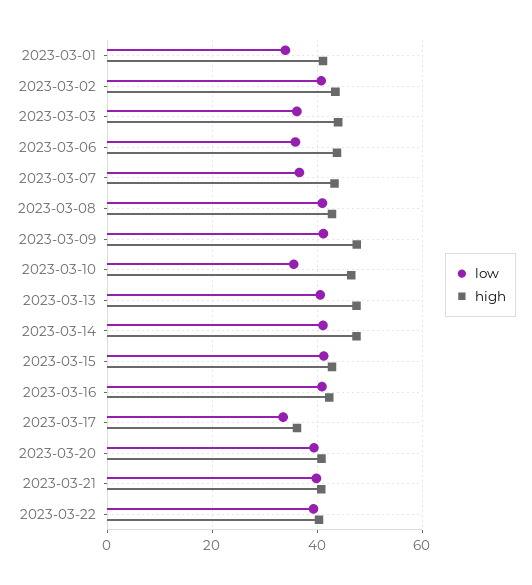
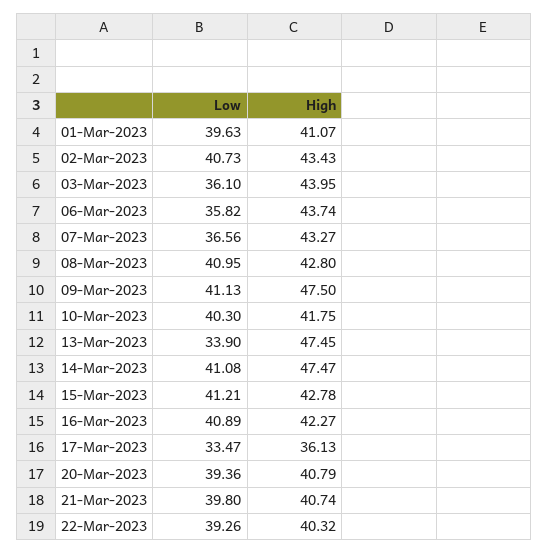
low, 2023-03-01: 34 -> 39.63
low, 2023-03-10: 36 -> 40.3
high, 2023-03-10: 46 -> 41.75
low, 2023-03-13: 40 -> 33.9

